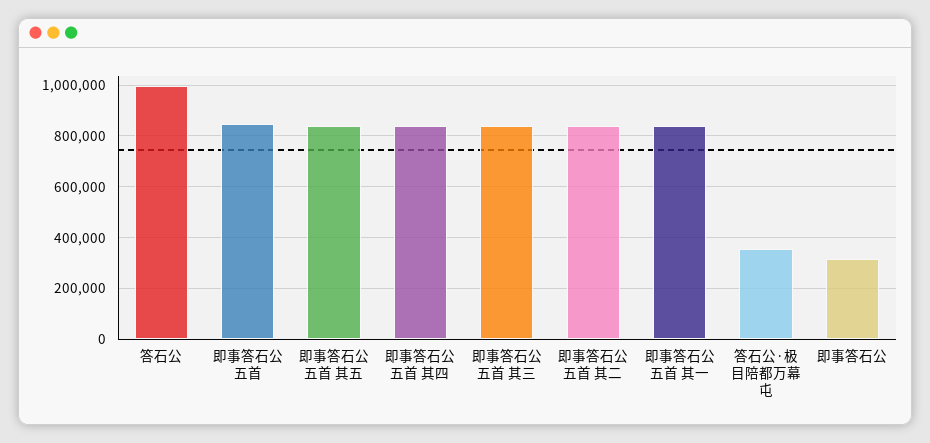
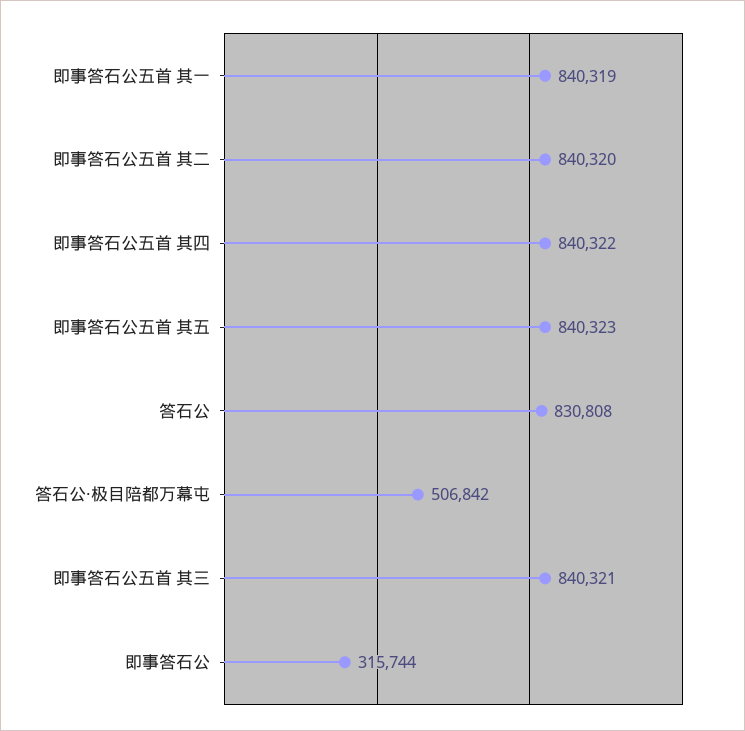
答石公: 1000000 -> 830808
即事答石公五首: 850000 -> none
答石公·极目陪都万幕屯: 350000 -> 506842

